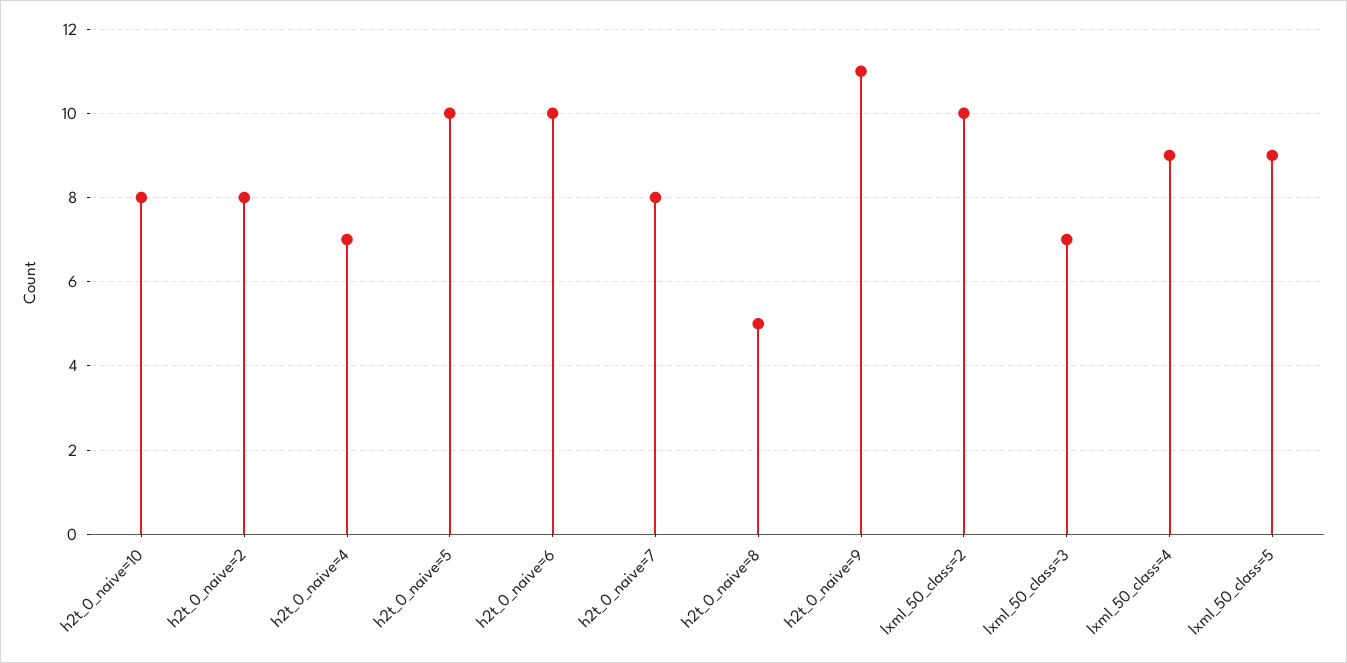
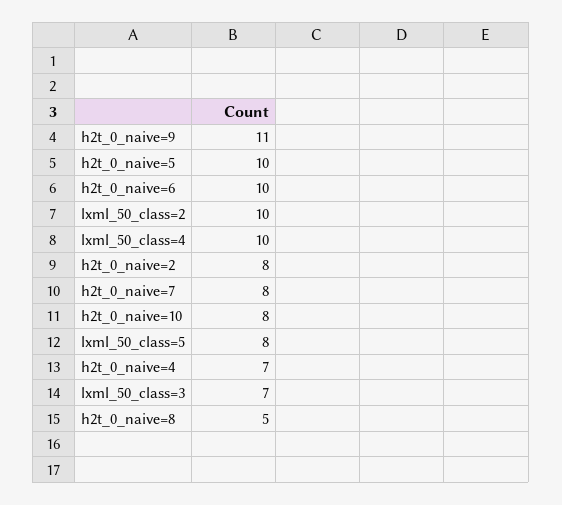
lxml_50_class=4: 9 -> 10
lxml_50_class=5: 9 -> 8

